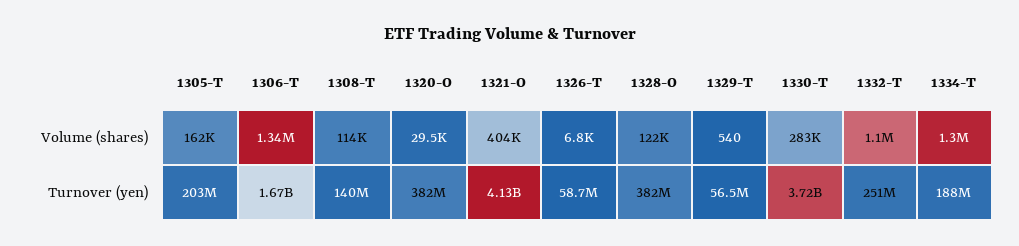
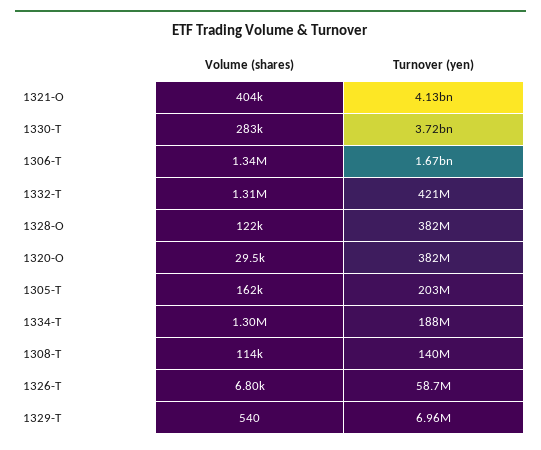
1332-T, Volume (shares): 1100000 -> 1310000
1329-T, Turnover (yen): 56500000 -> 6960000
1332-T, Turnover (yen): 251000000 -> 421000000

